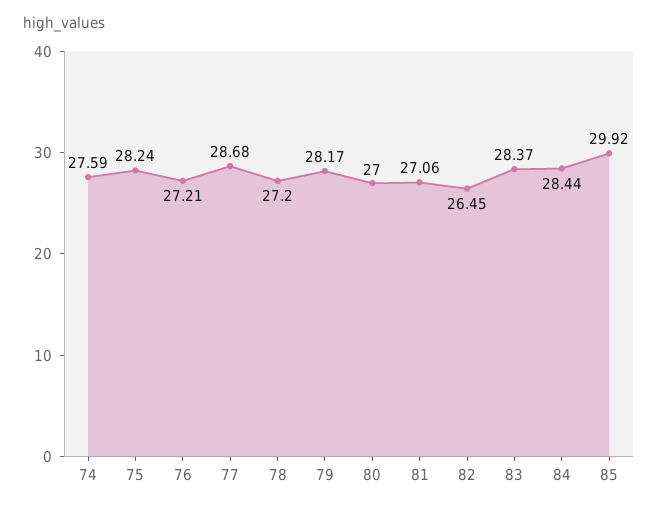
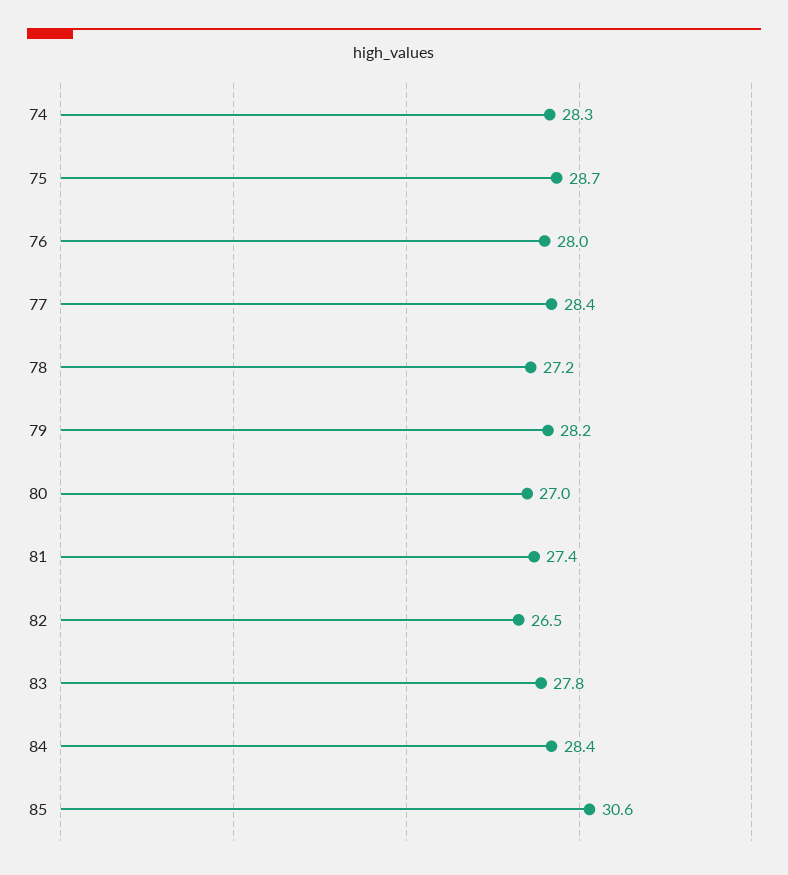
74: 27.59 -> 28.3
75: 28.24 -> 28.7
76: 27.21 -> 28
77: 28.68 -> 28.4
81: 27.06 -> 27.4
83: 28.37 -> 27.8
85: 29.92 -> 30.6

